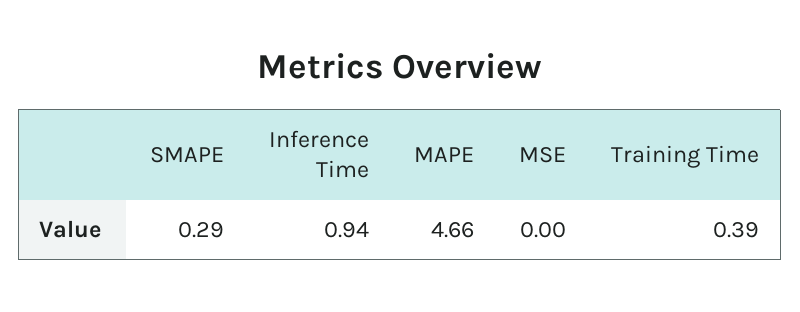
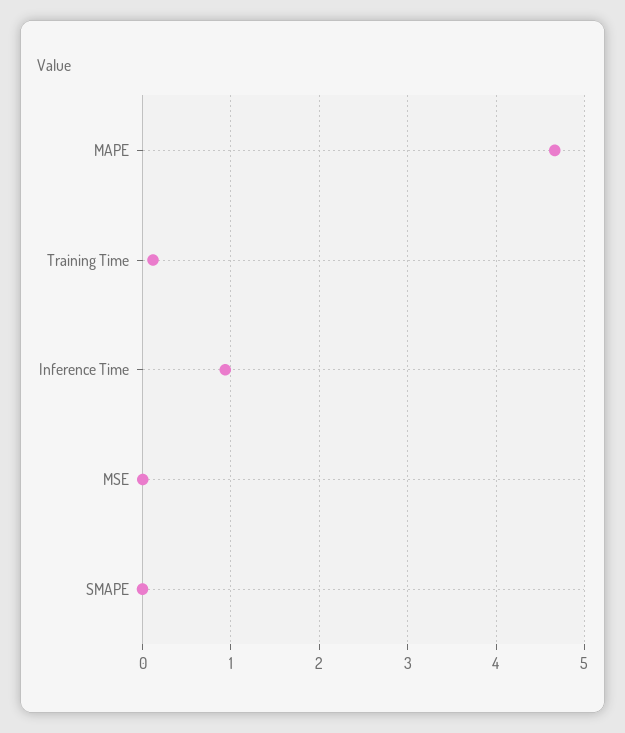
SMAPE: 0.29 -> 0
Training Time: 0.39 -> 0.1

